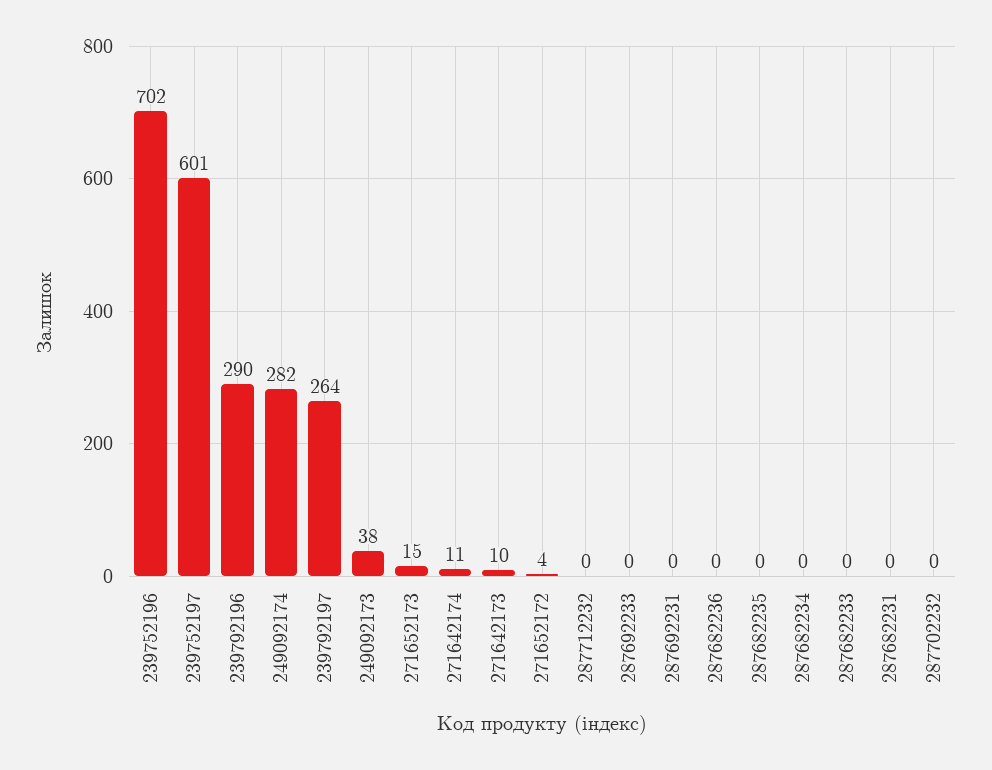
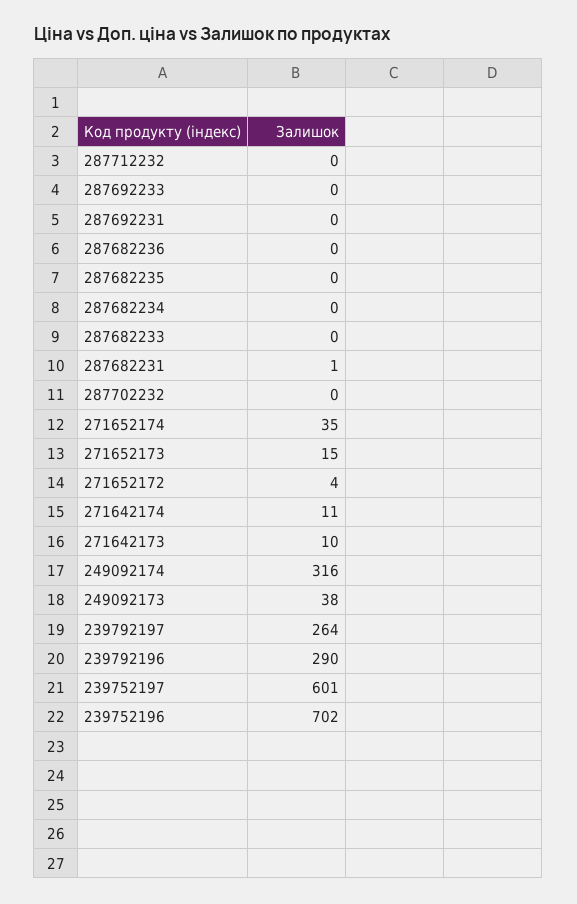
249092174: 282 -> 316
287682231: 0 -> 1
271652174: none -> 35

